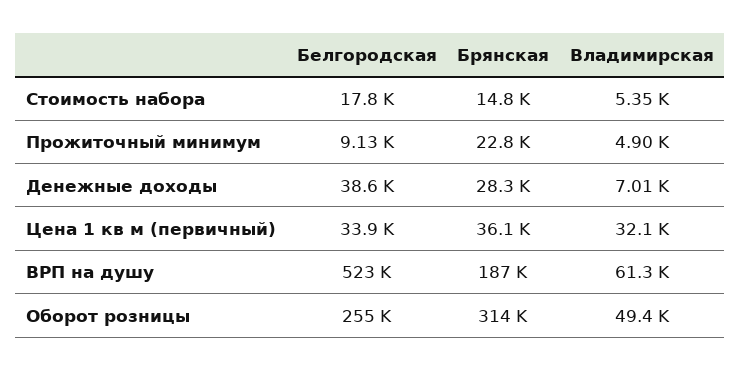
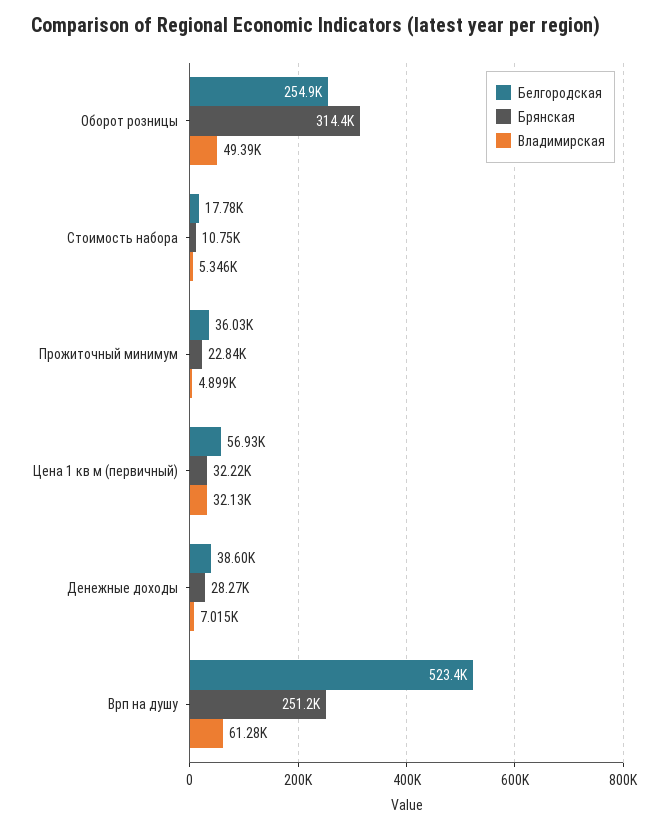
Брянская, Стоимость набора: 14800 -> 10750
Белгородская, Прожиточный минимум: 9130 -> 36030
Белгородская, Цена 1 кв м (первичный): 33900 -> 56930
Брянская, Цена 1 кв м (первичный): 36100 -> 32220
Брянская, ВРП на душу: 187000 -> 251200

